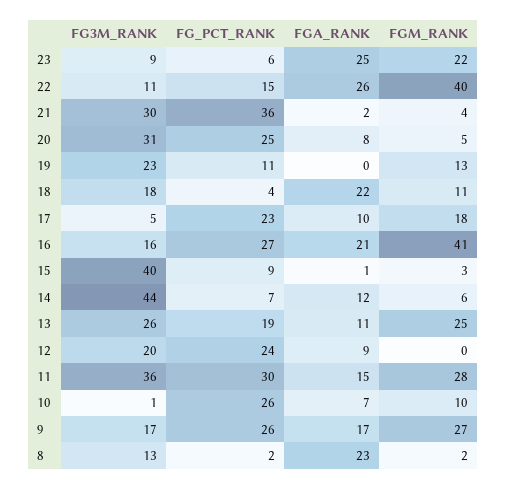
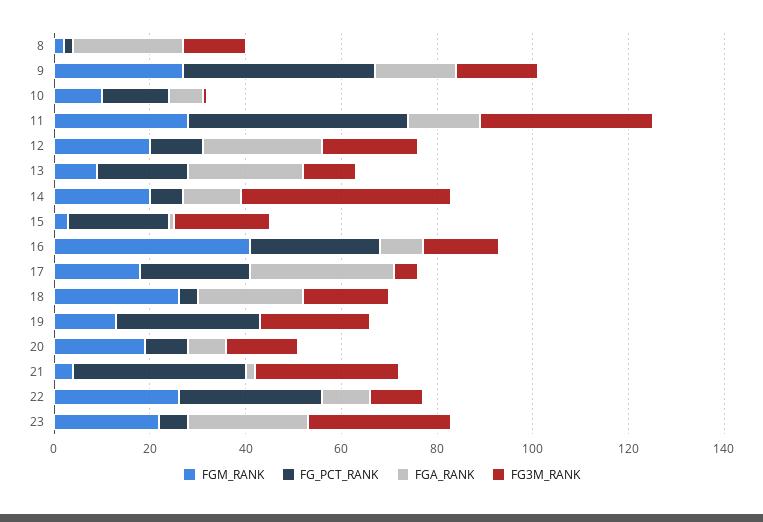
FG3M_RANK, 23: 9 -> 30
FG_PCT_RANK, 22: 15 -> 30
FGA_RANK, 22: 26 -> 10
FGM_RANK, 22: 40 -> 25
FG3M_RANK, 20: 31 -> 15
FG_PCT_RANK, 20: 25 -> 10
FGM_RANK, 20: 5 -> 20
FG_PCT_RANK, 19: 11 -> 30
FGM_RANK, 18: 11 -> 25
FGA_RANK, 17: 10 -> 30
FGA_RANK, 16: 21 -> 10
FG3M_RANK, 15: 40 -> 20
FG_PCT_RANK, 15: 9 -> 20
FGM_RANK, 14: 6 -> 20
FG3M_RANK, 13: 26 -> 10
FGA_RANK, 13: 11 -> 25
FGM_RANK, 13: 25 -> 10
FG_PCT_RANK, 12: 24 -> 10
FGA_RANK, 12: 9 -> 25
FGM_RANK, 12: 0 -> 20
FG_PCT_RANK, 11: 30 -> 45
FG_PCT_RANK, 10: 26 -> 15
FG_PCT_RANK, 9: 26 -> 40

